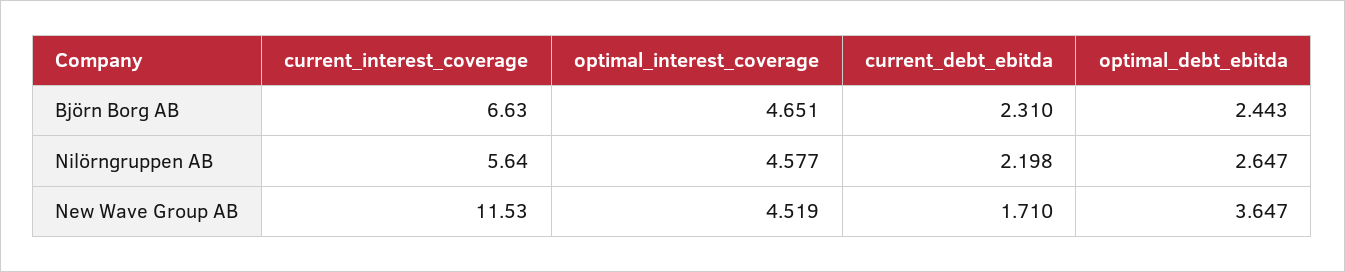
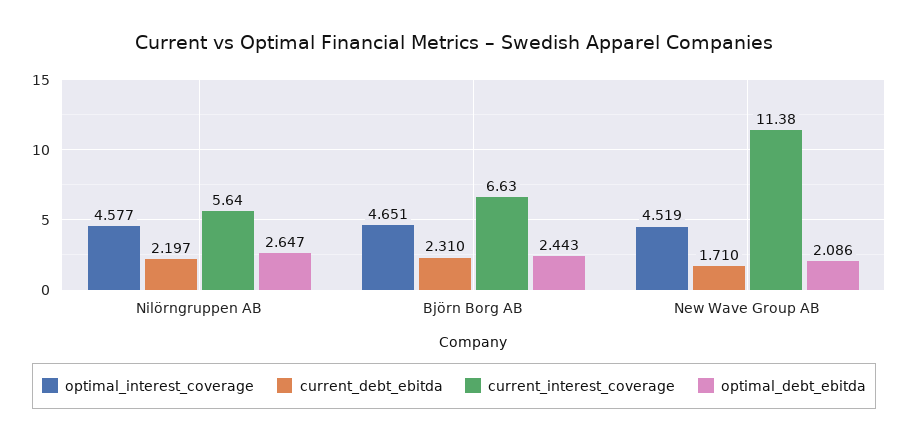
current_debt_ebitda, Nilörngruppen AB: 2.198 -> 2.197
current_interest_coverage, New Wave Group AB: 11.53 -> 11.38
optimal_debt_ebitda, New Wave Group AB: 3.647 -> 2.086

